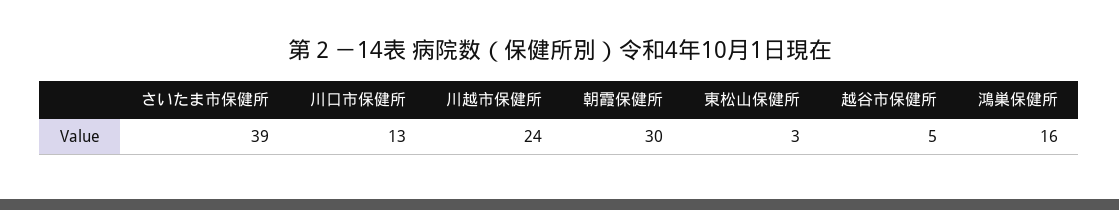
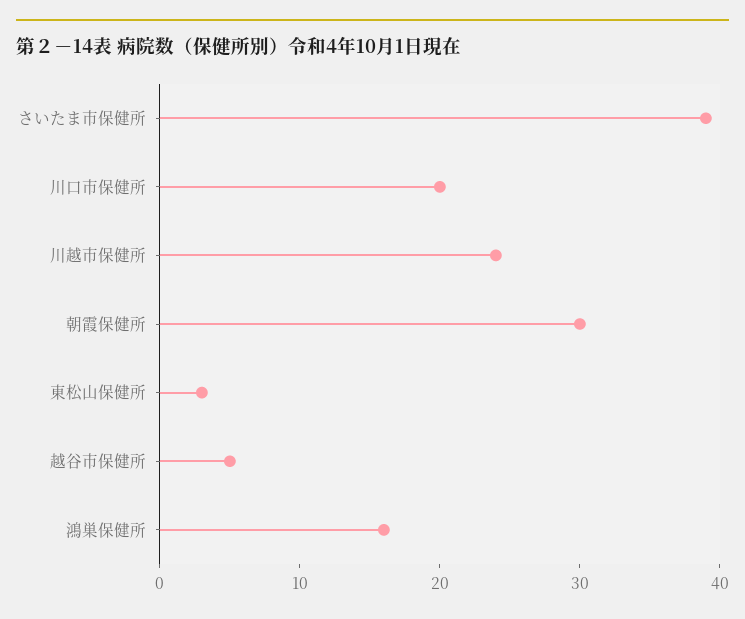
川口市保健所: 13 -> 20

